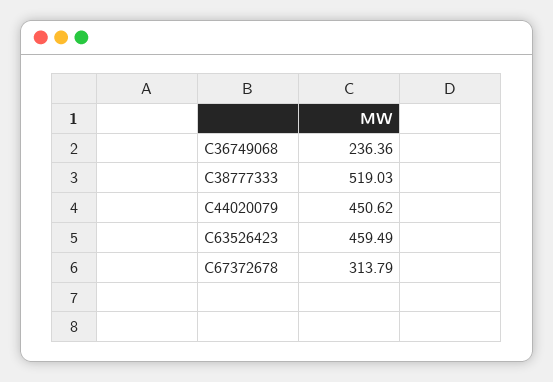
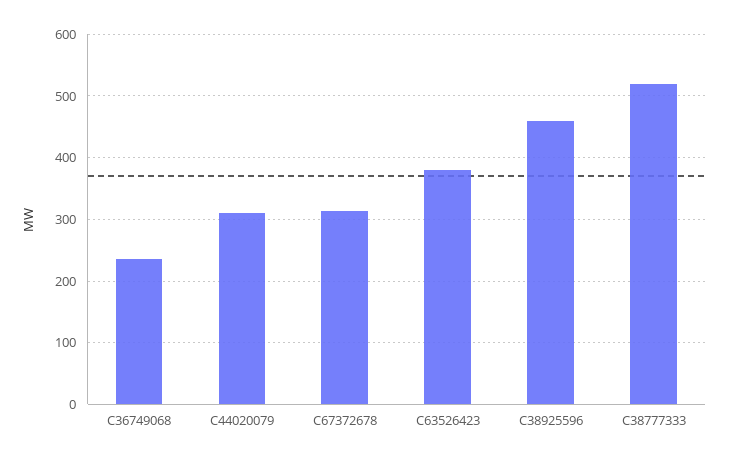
C44020079: 450.62 -> 310
C63526423: 459.49 -> 380
C38925596: none -> 460

